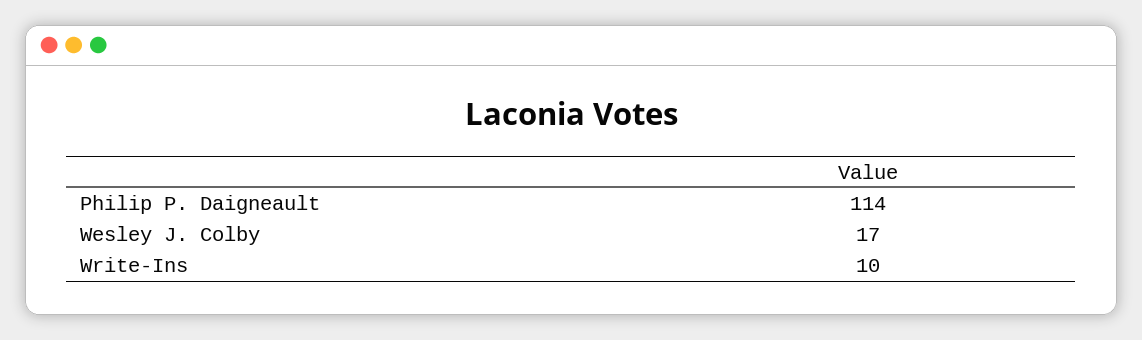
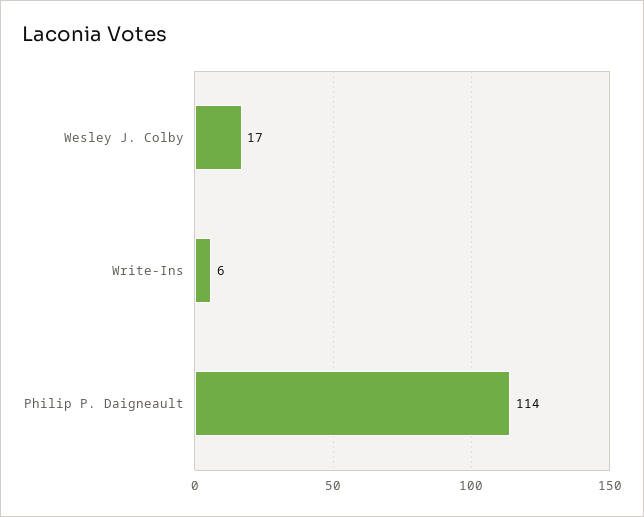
Write-Ins: 10 -> 6

